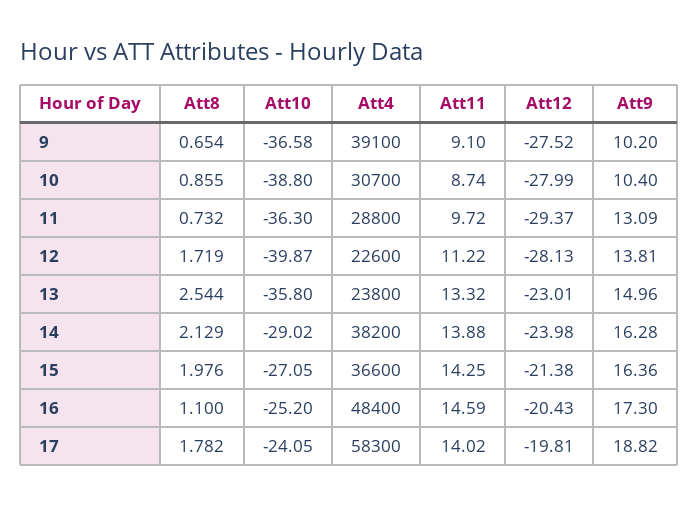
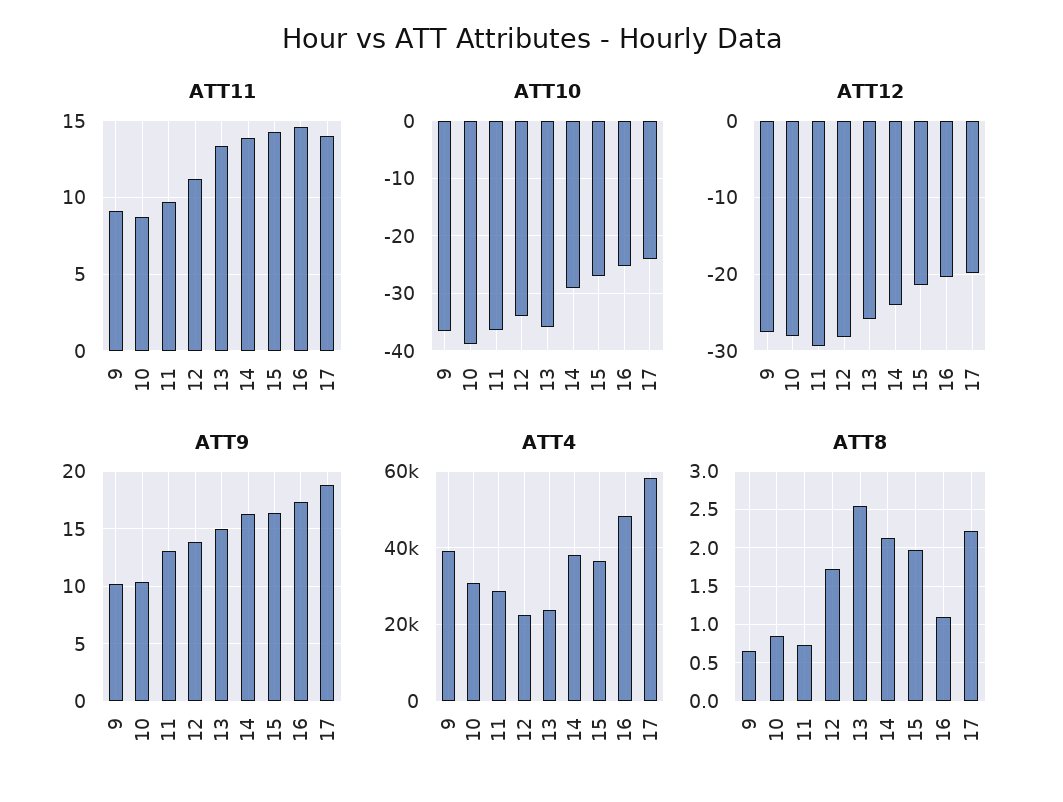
Att10, 12: -39.87 -> -34
Att12, 13: -23.01 -> -26
Att8, 17: 1.782 -> 2.2

